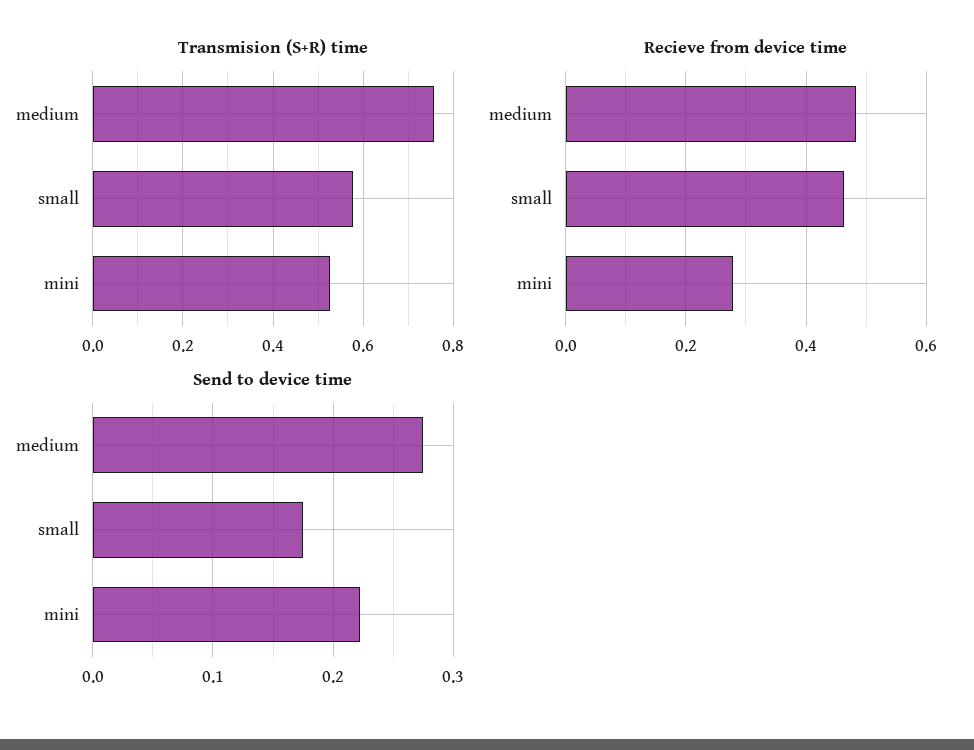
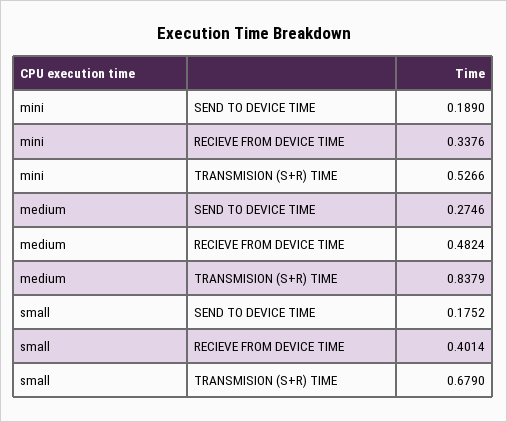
Transmision (S+R) time, medium: 0.76 -> 0.8379
Transmision (S+R) time, small: 0.58 -> 0.679
Recieve from device time, small: 0.46 -> 0.4014
Recieve from device time, mini: 0.28 -> 0.3376
Send to device time, mini: 0.22 -> 0.189

